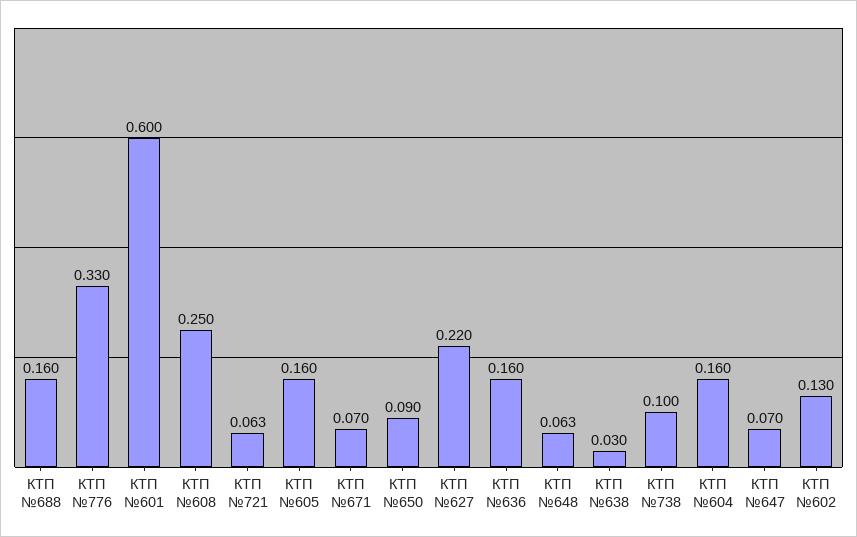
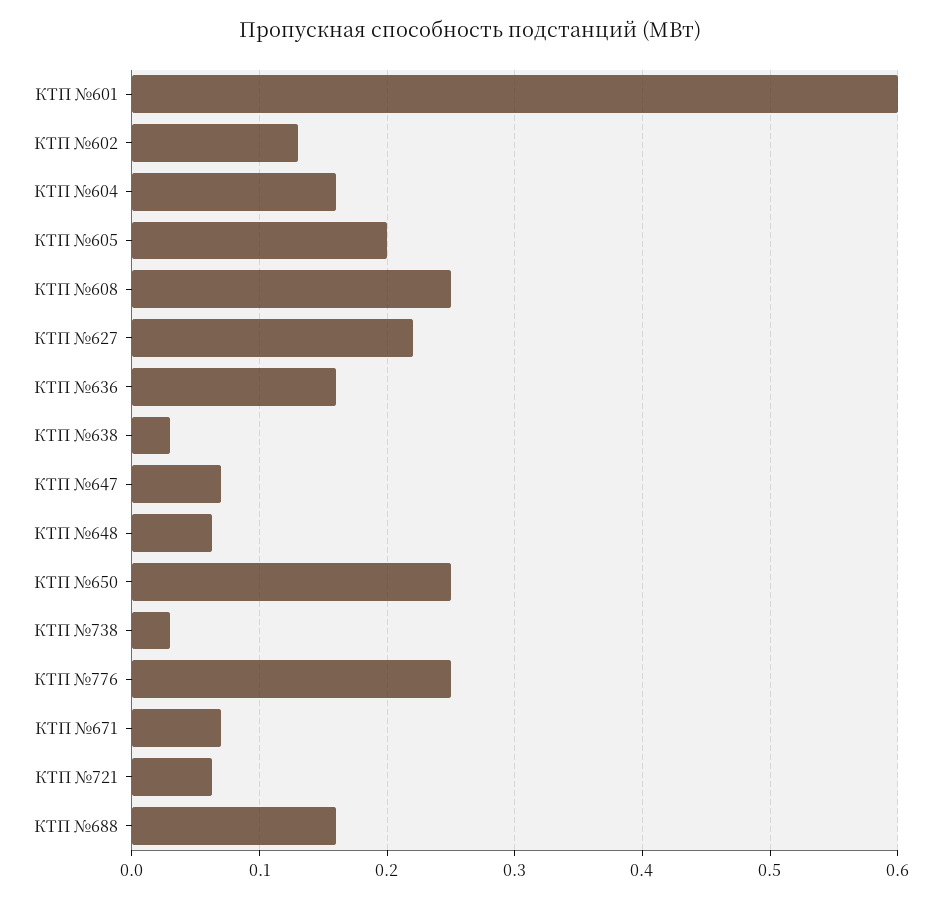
КТП №776: 0.33 -> 0.25
КТП №605: 0.16 -> 0.2
КТП №650: 0.09 -> 0.25
КТП №738: 0.1 -> 0.03

